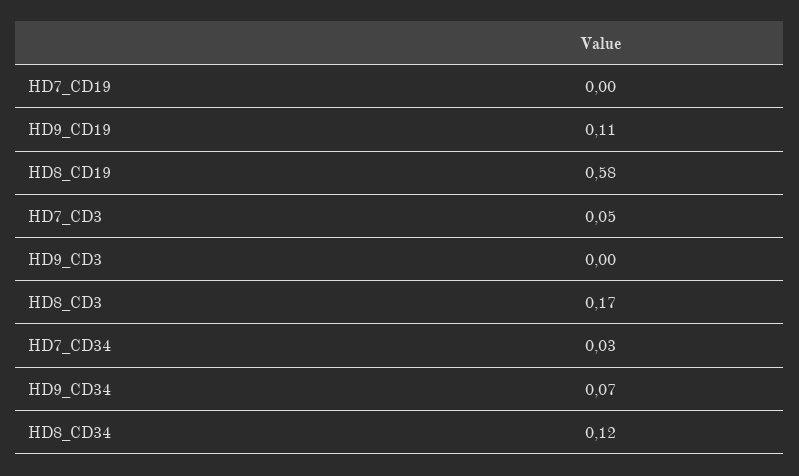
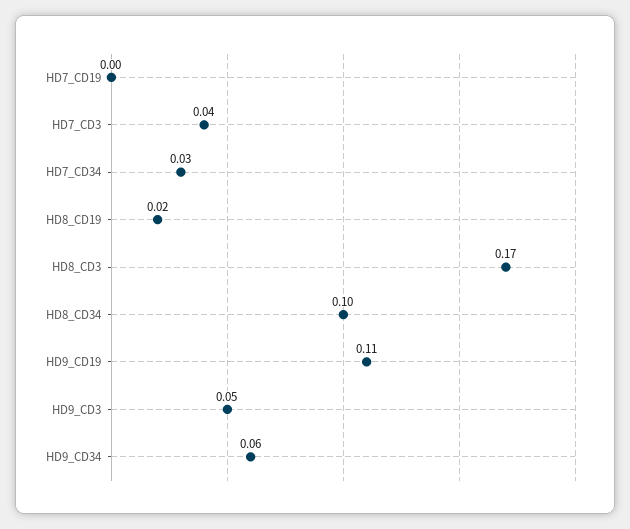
HD8_CD19: 0.58 -> 0.02
HD7_CD3: 0.05 -> 0.04
HD9_CD3: 0 -> 0.05
HD9_CD34: 0.07 -> 0.06
HD8_CD34: 0.12 -> 0.1

